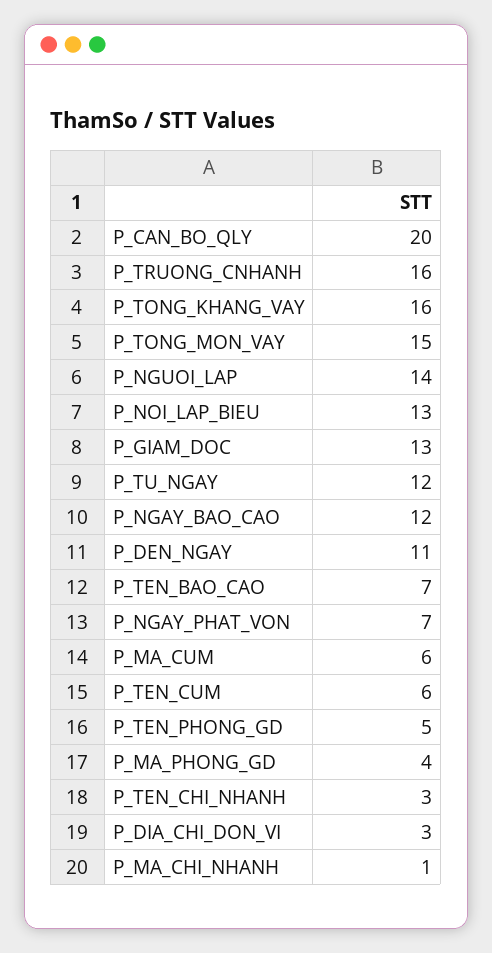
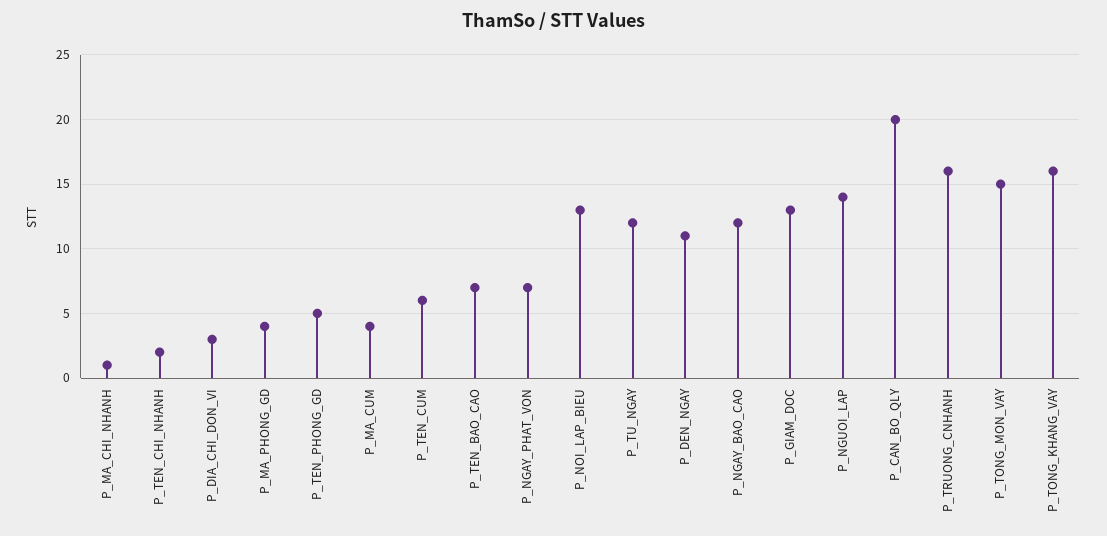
P_MA_CUM: 6 -> 4
P_TEN_CHI_NHANH: 3 -> 2

